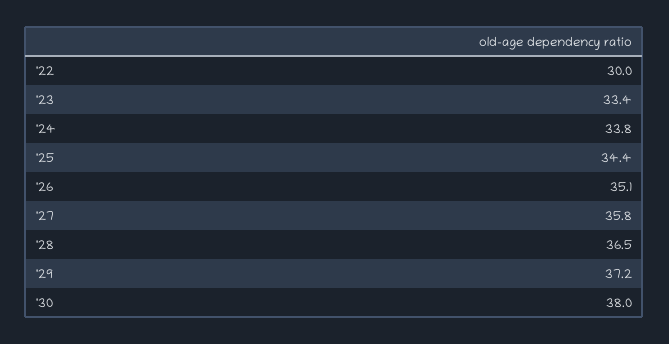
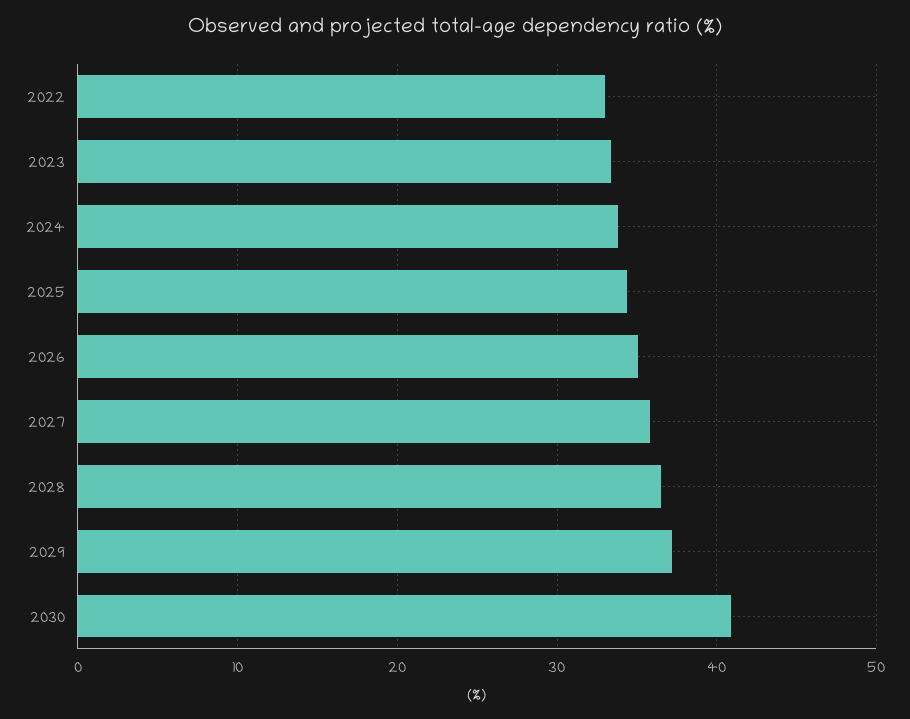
'22: 30 -> 33
'30: 38 -> 41

